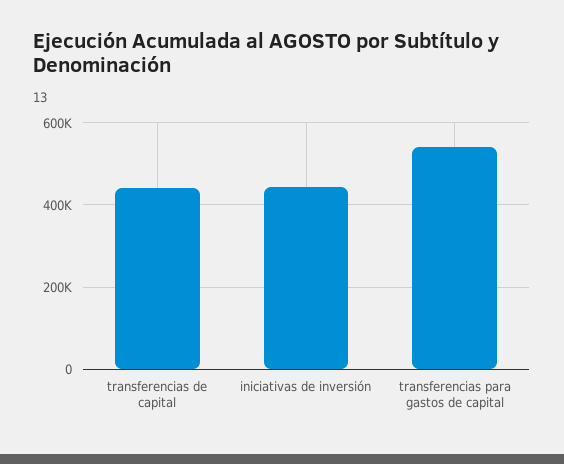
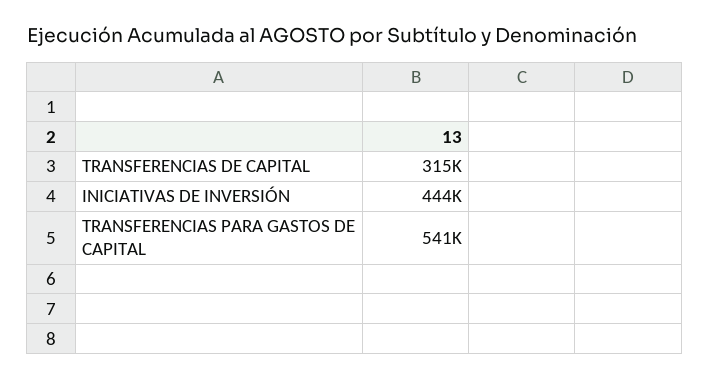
transferencias de capital: 440000 -> 315000

